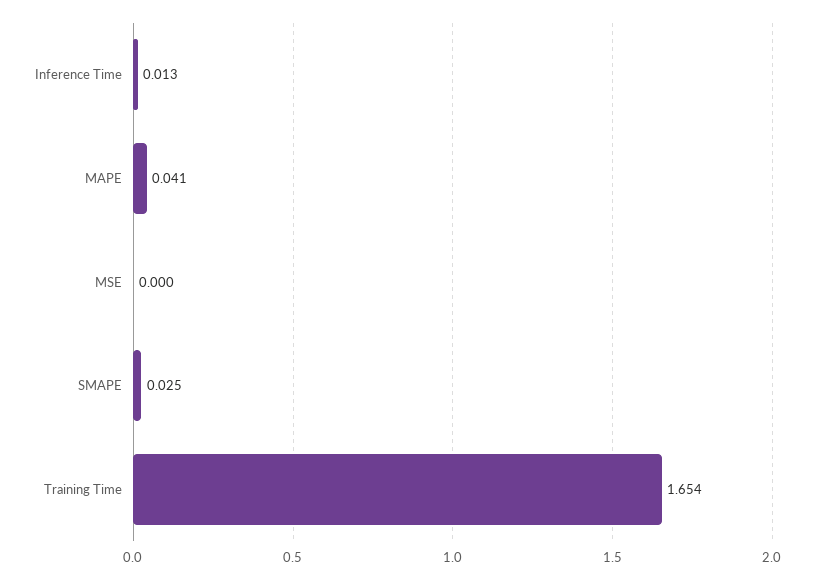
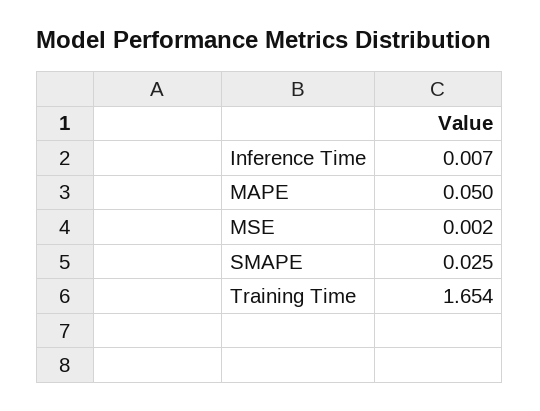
Inference Time: 0.013 -> 0.007
MAPE: 0.041 -> 0.05
MSE: 0 -> 0.002

